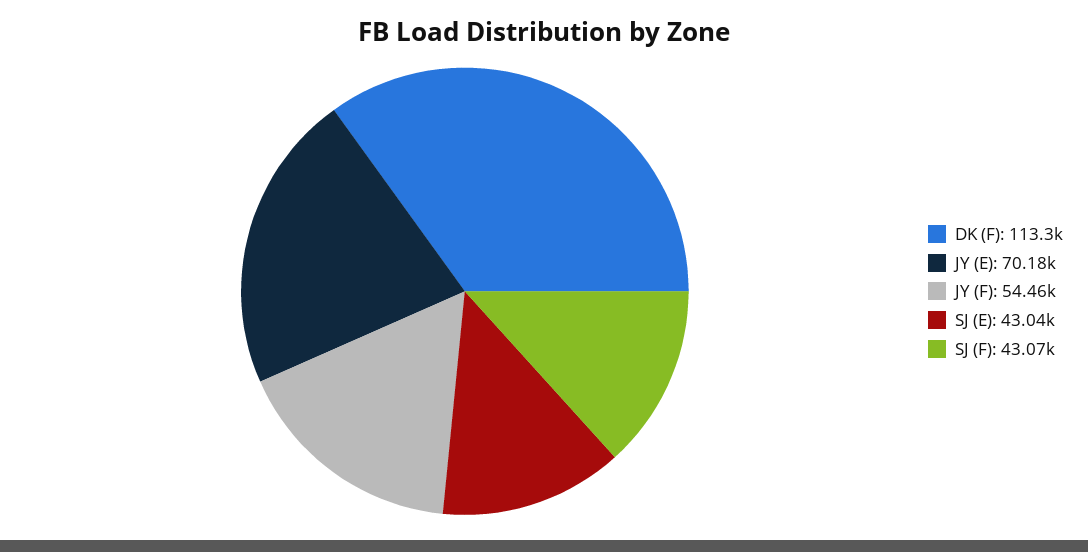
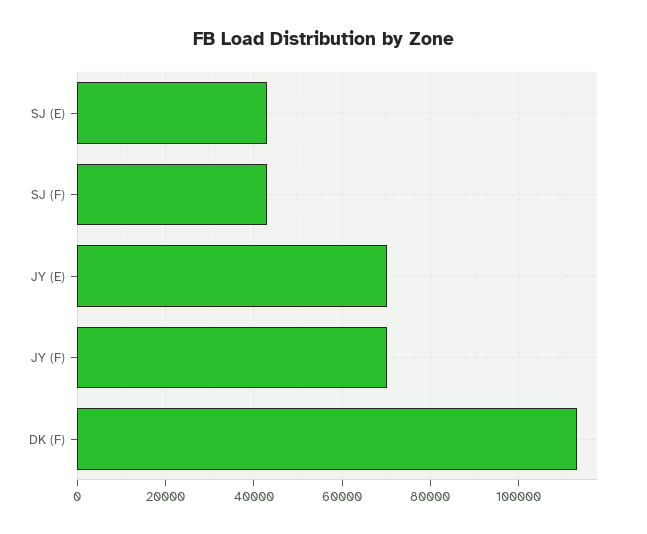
JY (F): 54460 -> 70000

